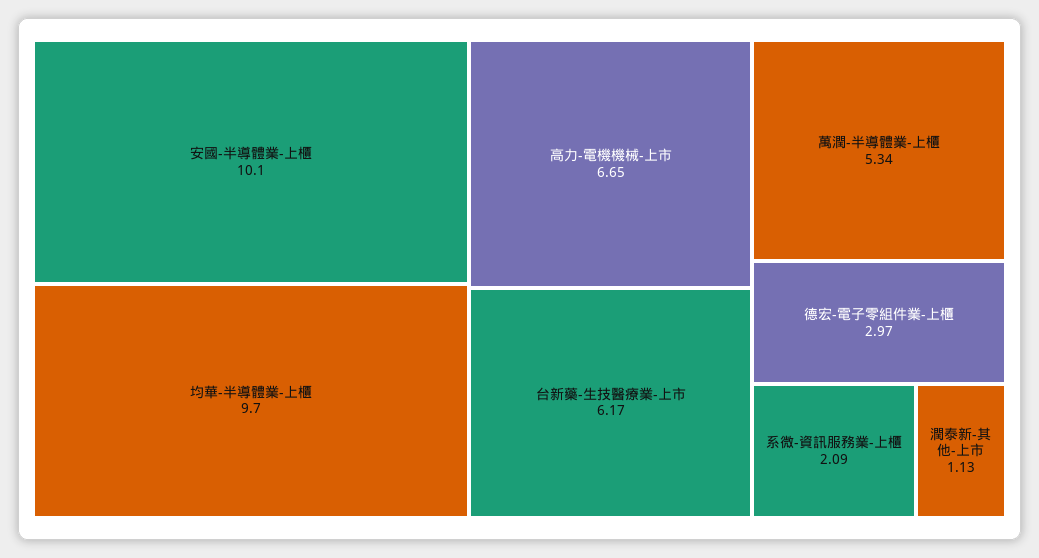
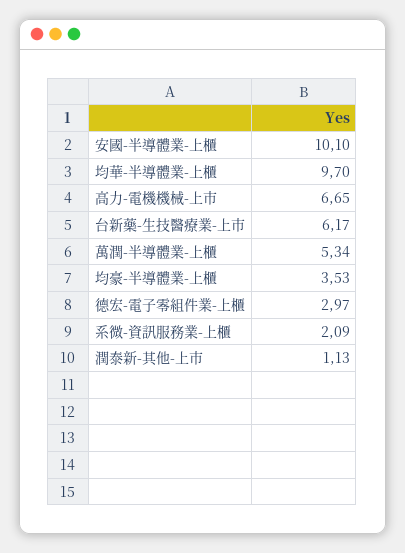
均豪-半導體業-上櫃: none -> 3.53

